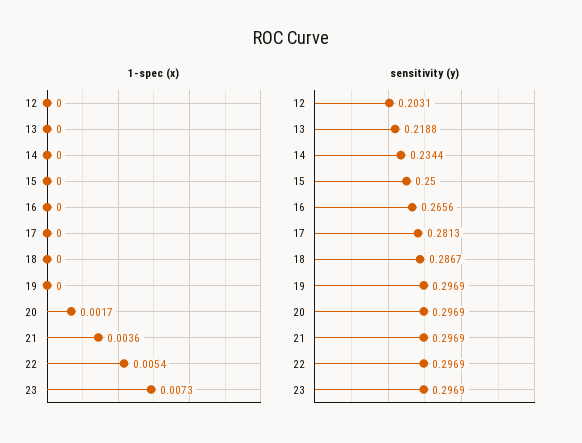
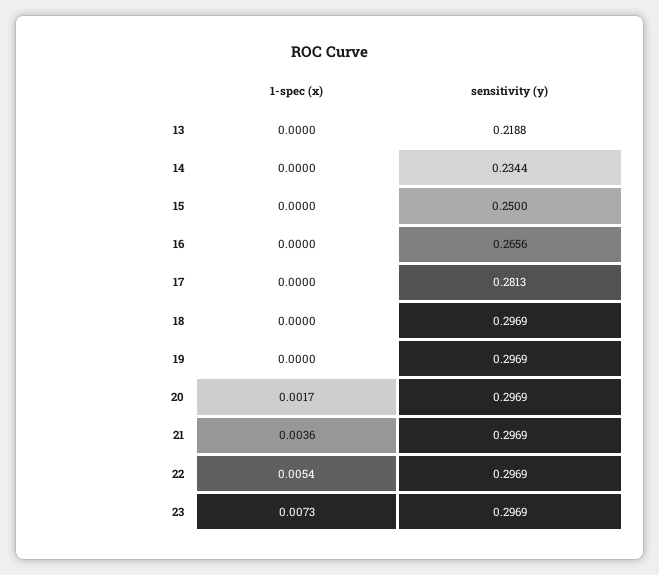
1-spec (x), 12: 0 -> none
sensitivity (y), 12: 0.2031 -> none
sensitivity (y), 18: 0.2867 -> 0.2969

